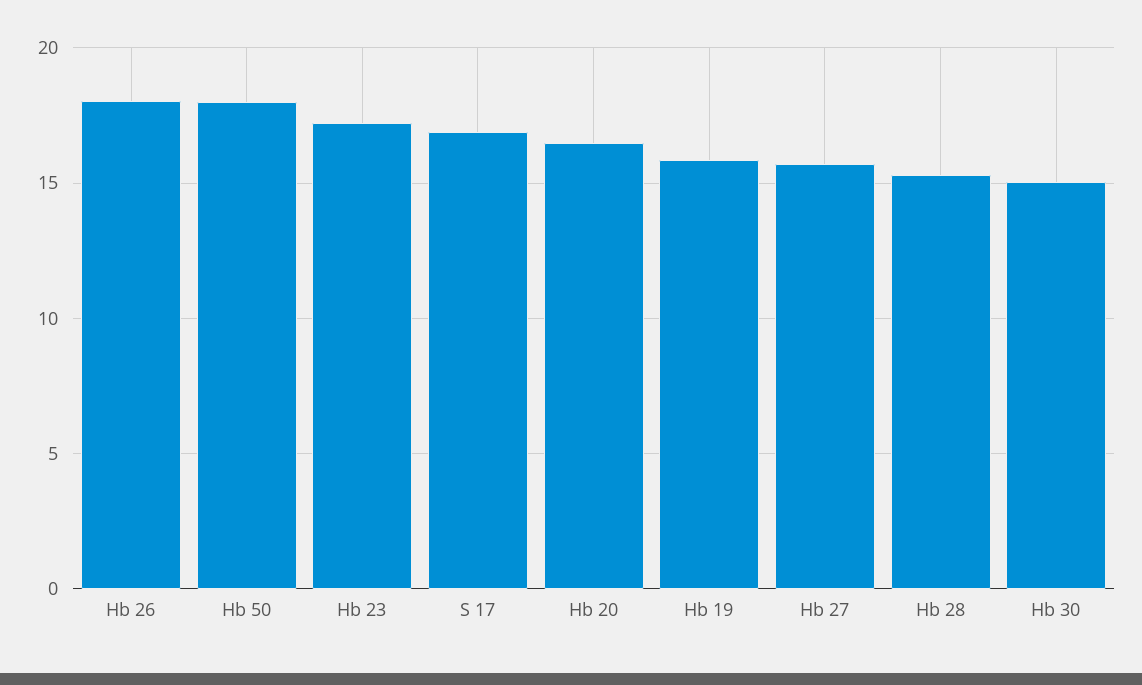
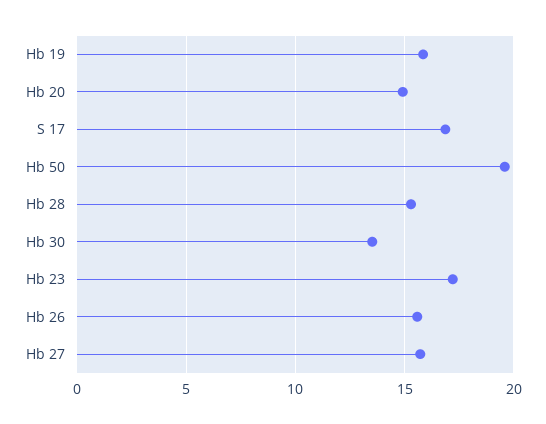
Hb 26: 18 -> 15.5
Hb 50: 18 -> 19.5
Hb 20: 16.5 -> 15
Hb 30: 15 -> 13.5

